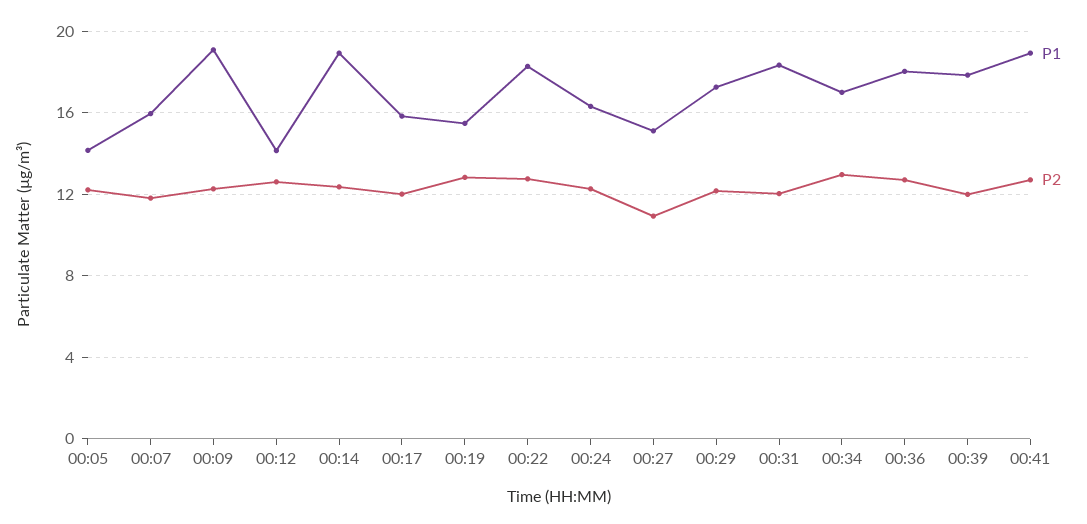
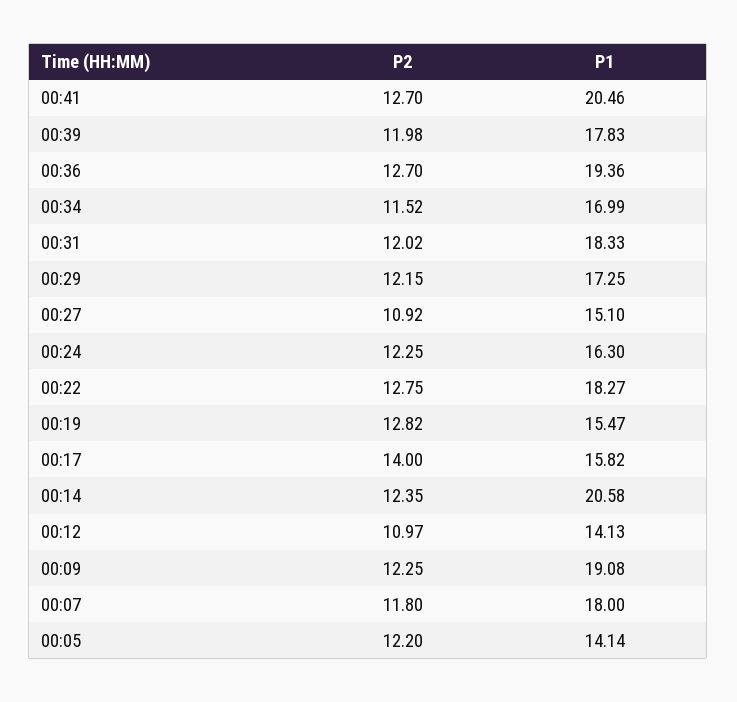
P1, 00:07: 16 -> 18
P2, 00:12: 12.5 -> 10.97
P1, 00:14: 19 -> 20.58
P2, 00:17: 12 -> 14
P2, 00:34: 13 -> 11.52
P1, 00:36: 18 -> 19.36
P1, 00:41: 19 -> 20.46

